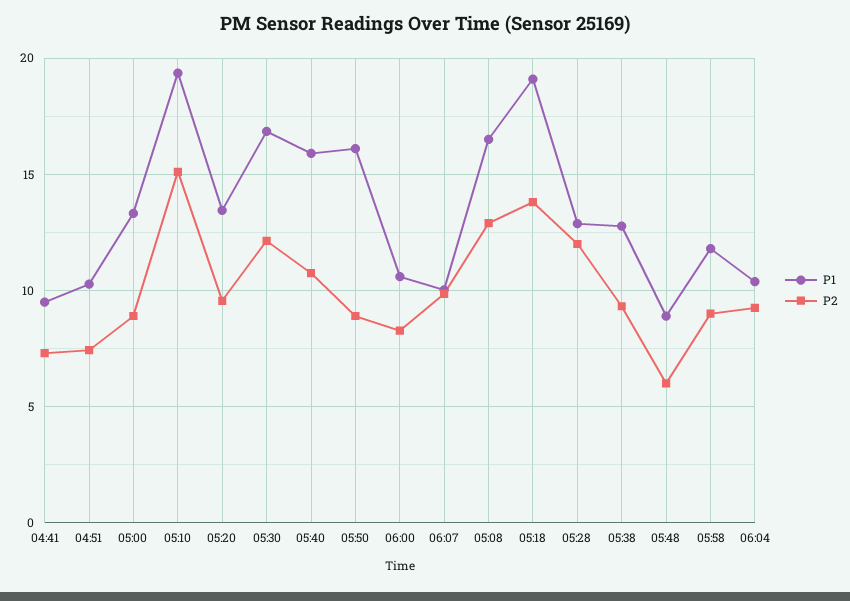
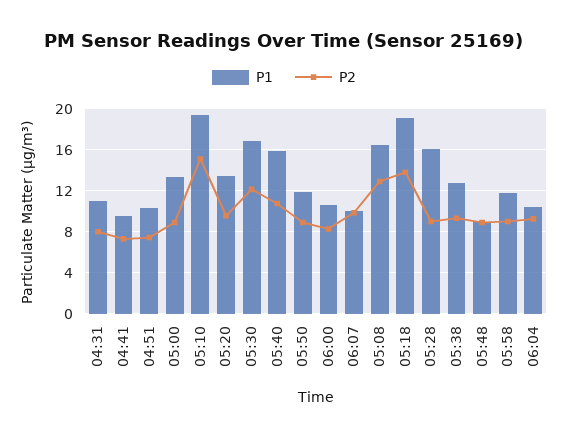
P1, 05:50: 16 -> 12
P1, 05:28: 13 -> 16
P2, 05:28: 12 -> 9
P2, 05:48: 6 -> 9
P1, 04:31: none -> 11
P2, 04:31: none -> 8

